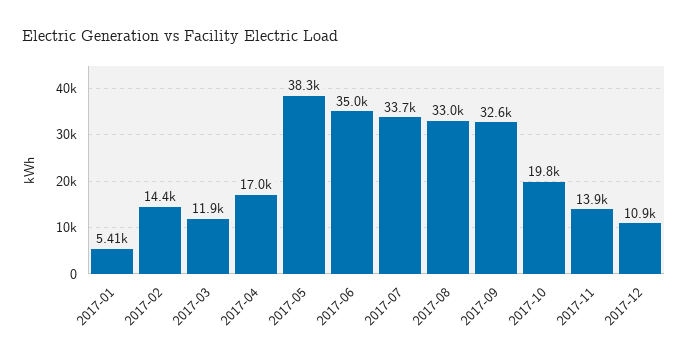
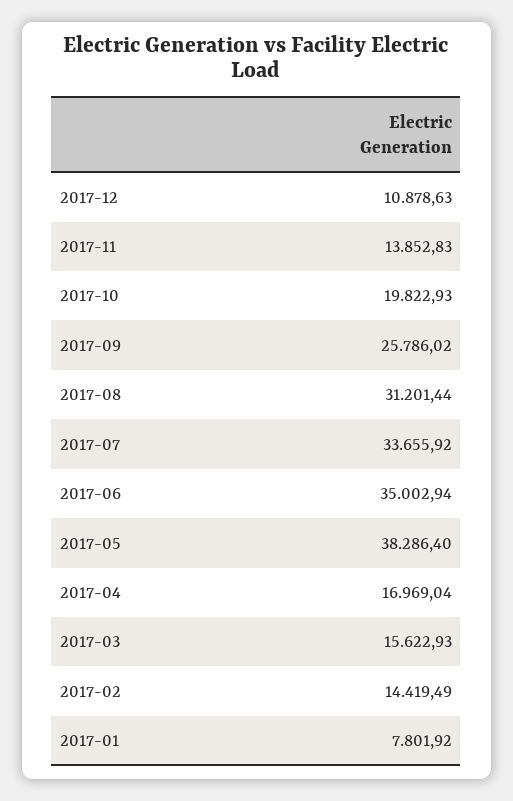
2017-01: 5410 -> 7801.92
2017-03: 11900 -> 15622.93
2017-08: 33000 -> 31201.44
2017-09: 32600 -> 25786.02

